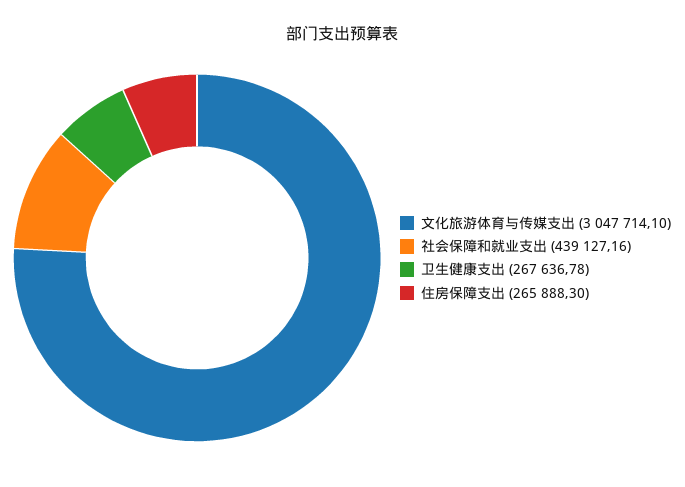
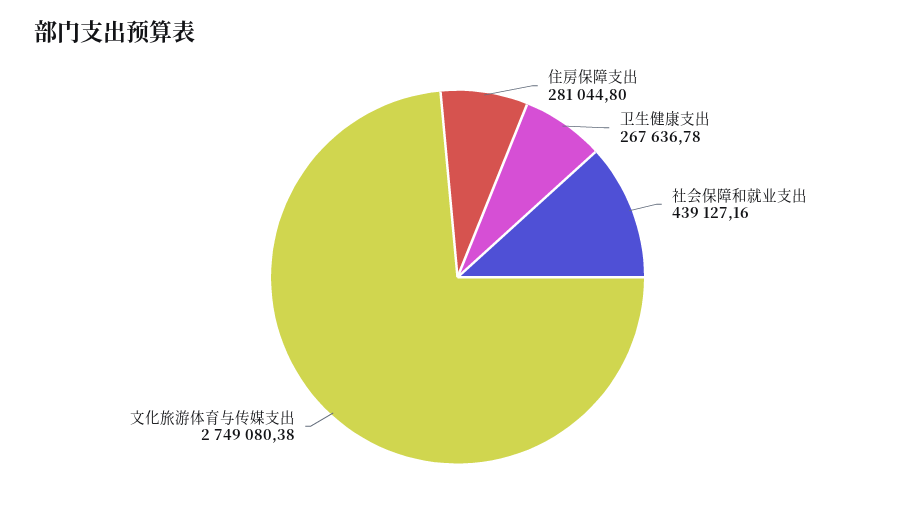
文化旅游体育与传媒支出: 3047714.1 -> 2749080.38
住房保障支出: 265888.3 -> 281044.8

